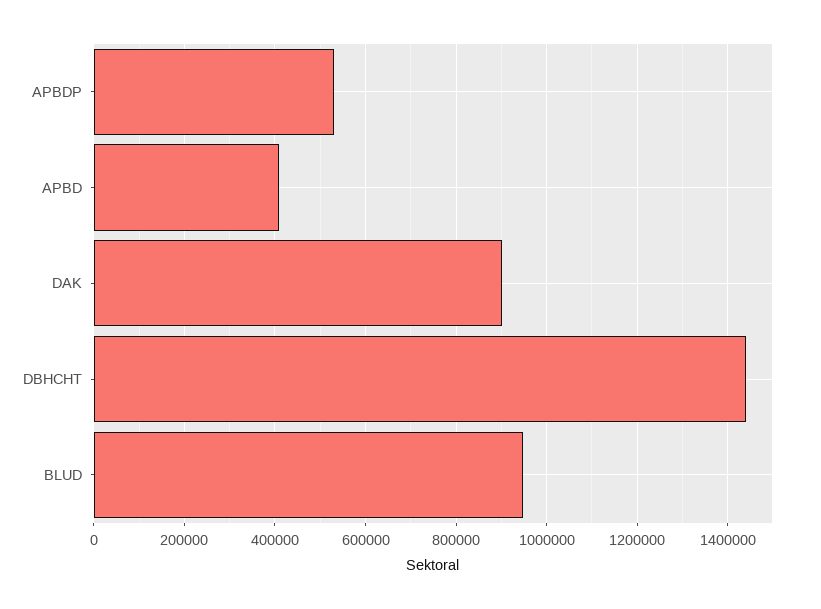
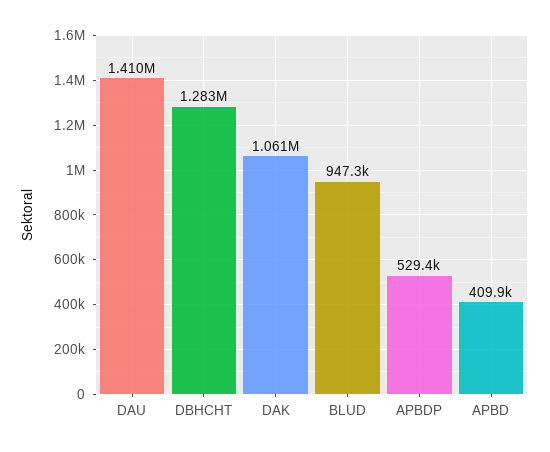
DAK: 900000 -> 1061000
DBHCHT: 1440000 -> 1283000
DAU: none -> 1410000

